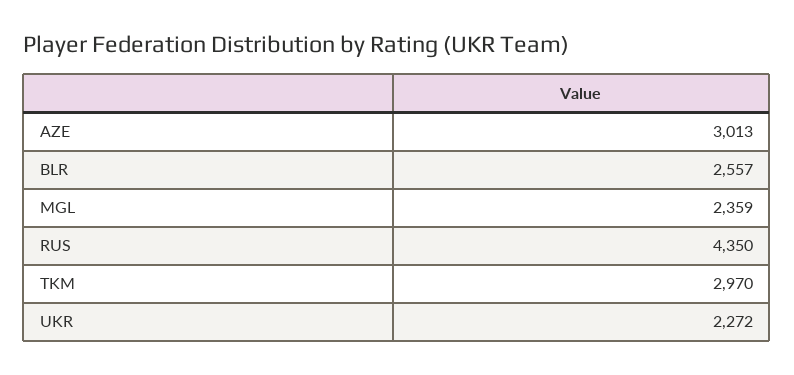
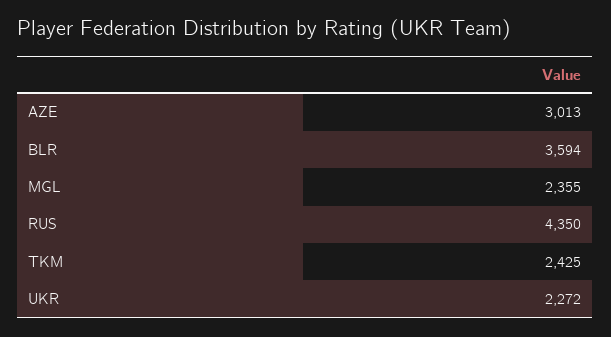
BLR: 2557 -> 3594
MGL: 2359 -> 2355
TKM: 2970 -> 2425

